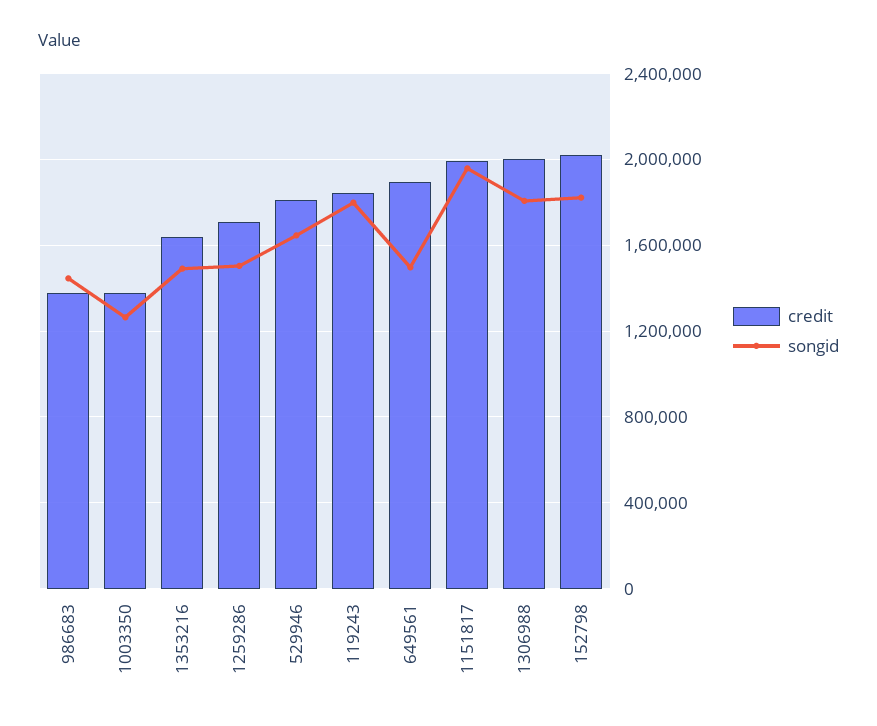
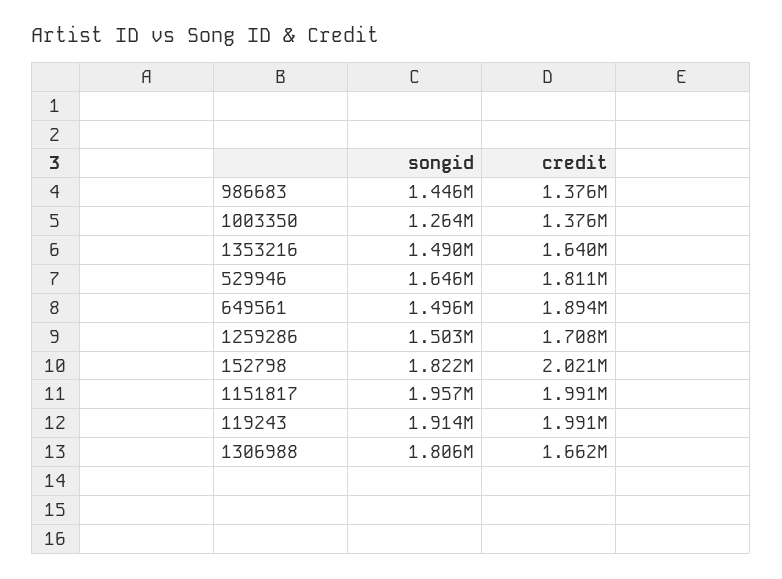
credit, 119243: 1850000 -> 1991000
songid, 119243: 1800000 -> 1914000
credit, 1306988: 2000000 -> 1662000

